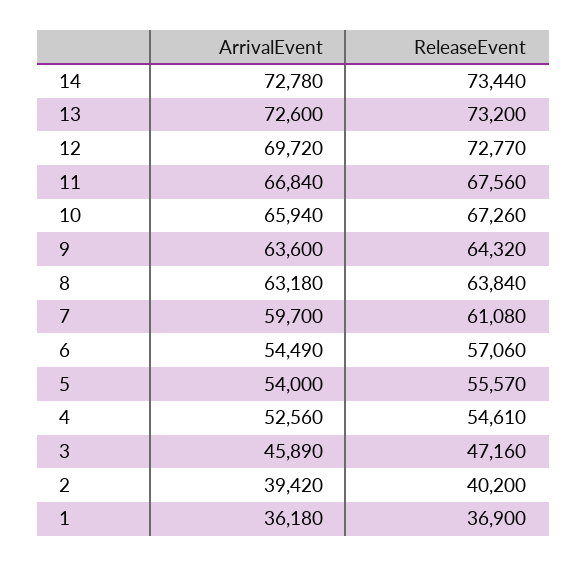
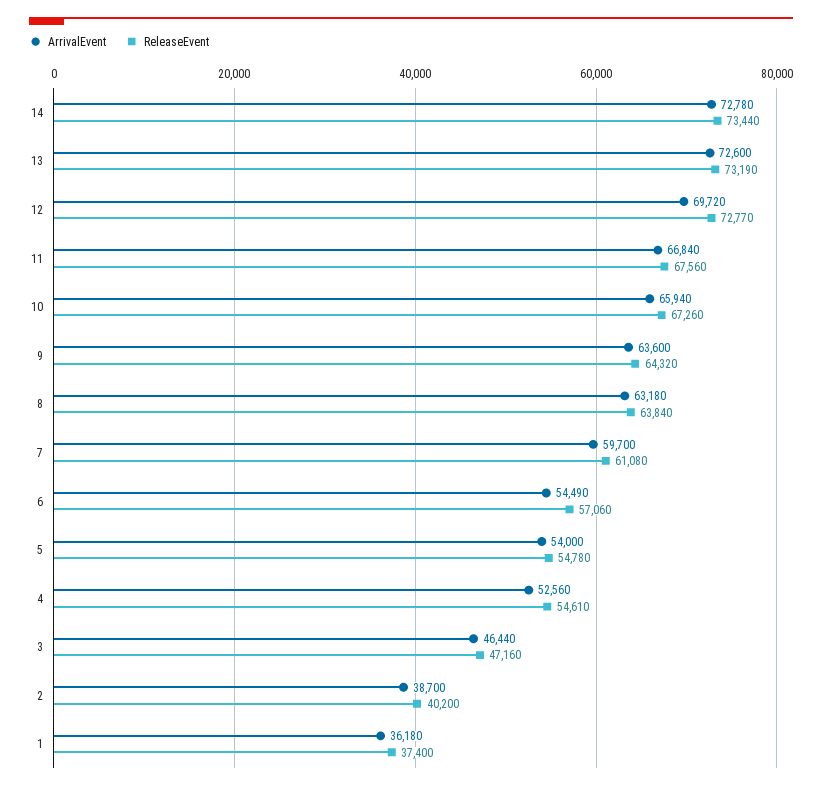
ReleaseEvent, 13: 73200 -> 73190
ReleaseEvent, 5: 55570 -> 54780
ArrivalEvent, 3: 45890 -> 46440
ArrivalEvent, 2: 39420 -> 38700
ReleaseEvent, 1: 36900 -> 37400

